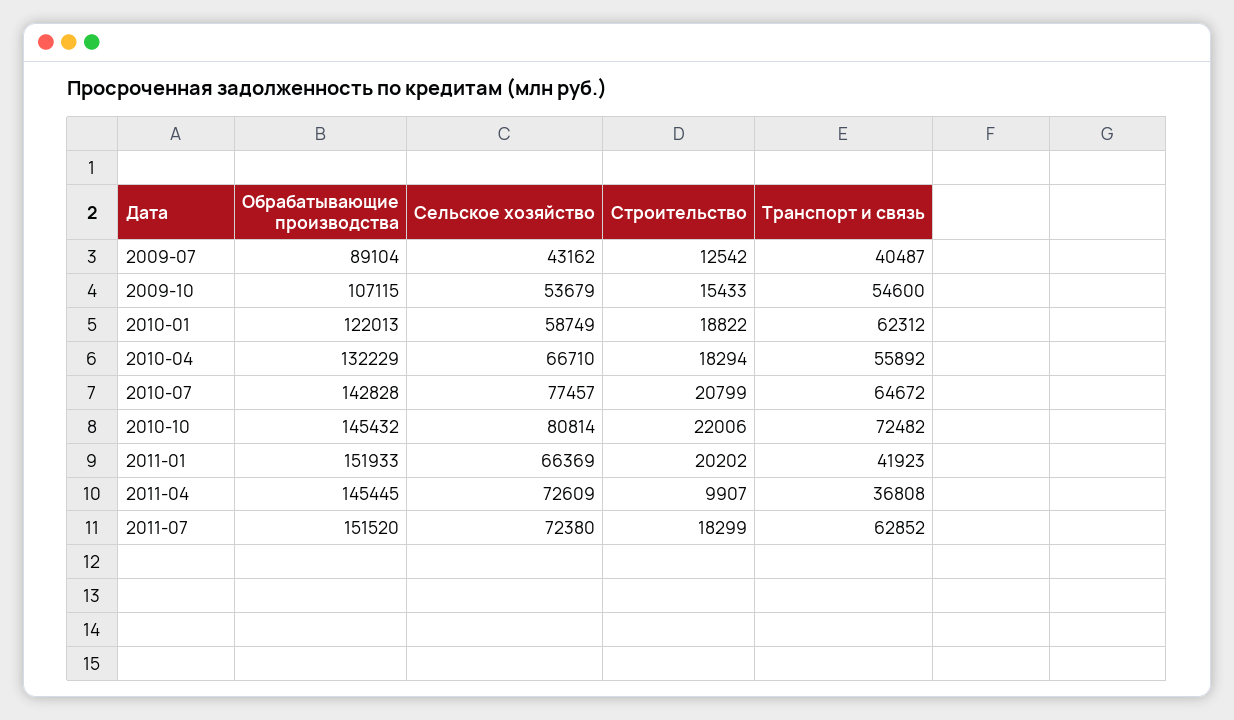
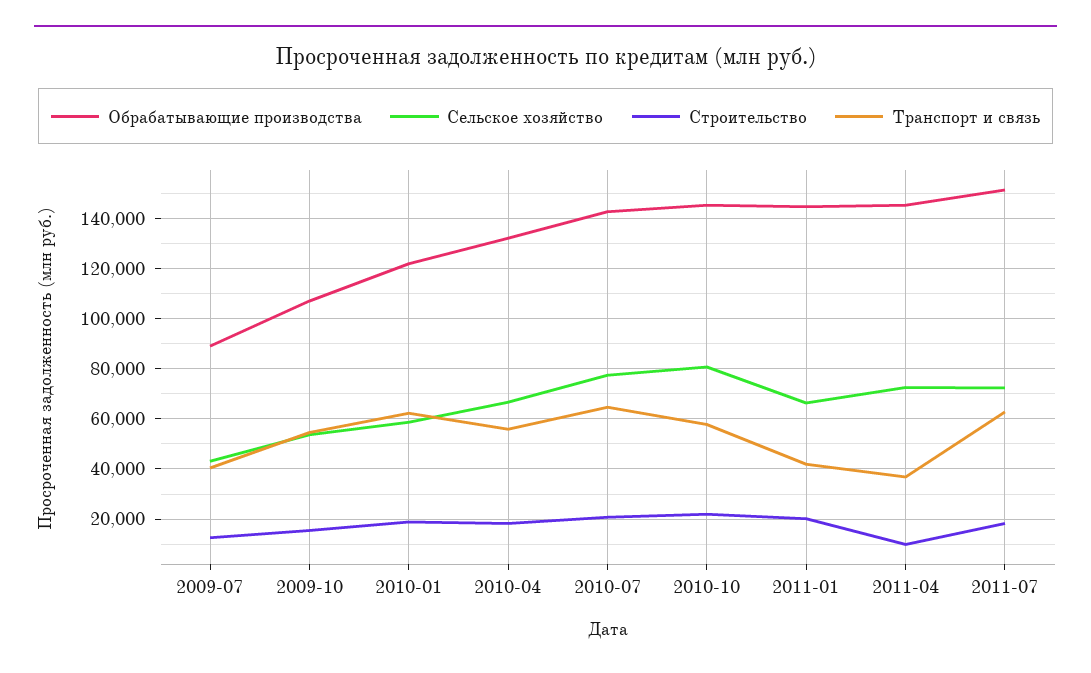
Транспорт и связь, 2010-10: 72482 -> 57500
Обрабатывающие производства, 2011-01: 151933 -> 145000

